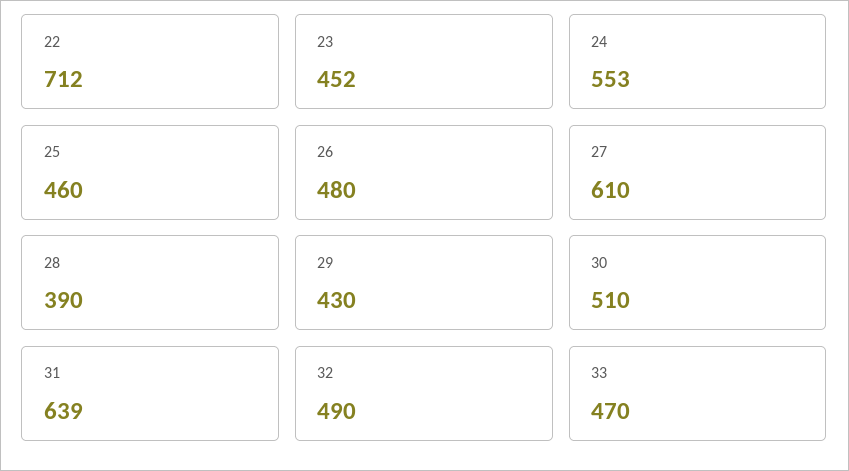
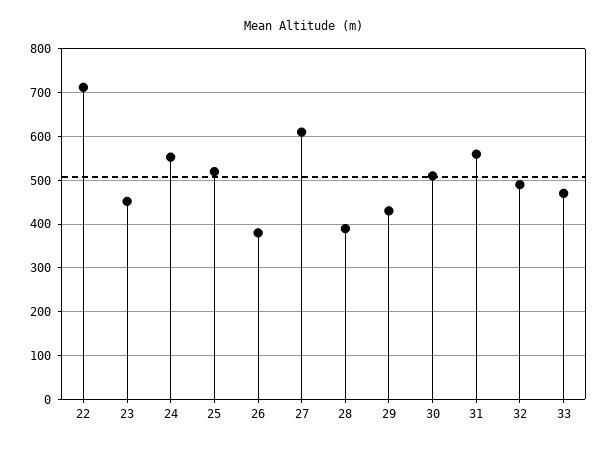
25: 460 -> 520
26: 480 -> 380
31: 639 -> 560

